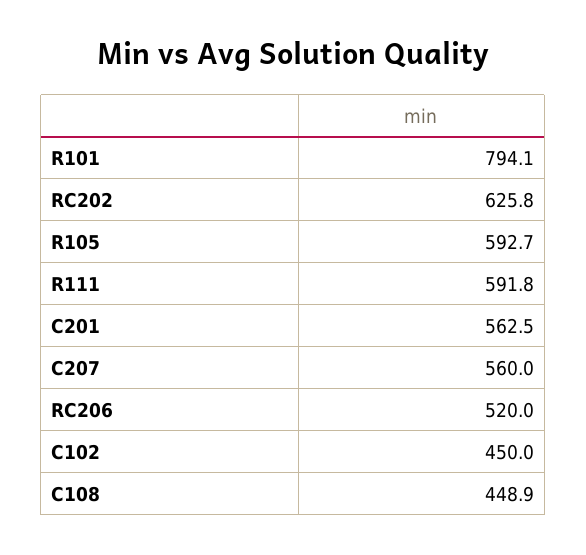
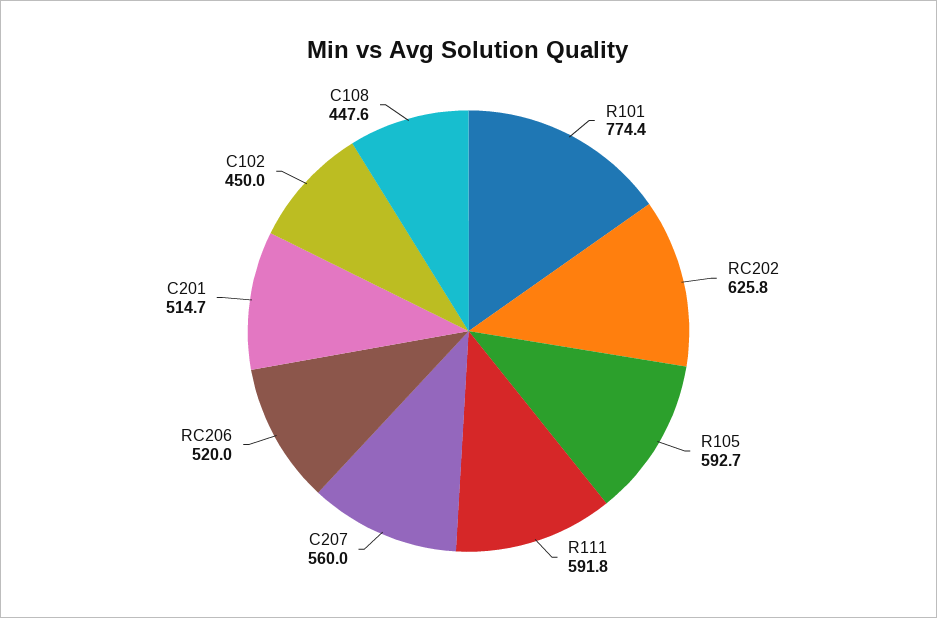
R101: 794.1 -> 774.4
C201: 562.5 -> 514.7
C108: 448.9 -> 447.6

